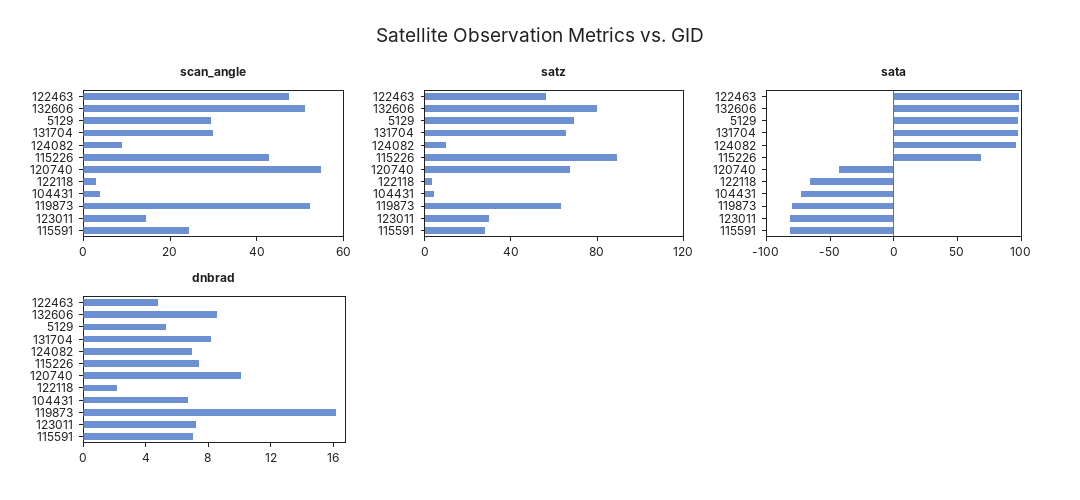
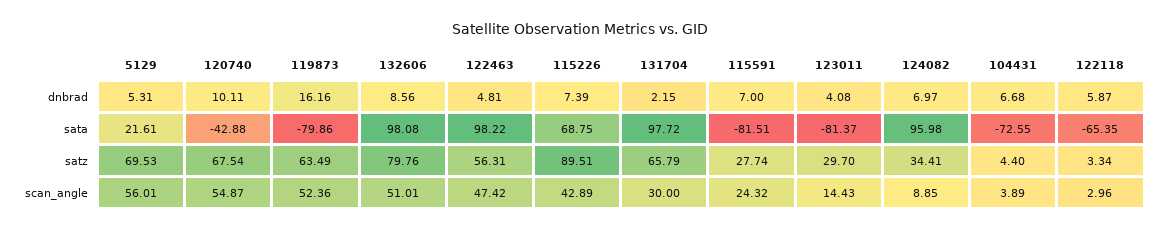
scan_angle, 5129: 30 -> 56.01
satz, 124082: 10 -> 34.41
sata, 5129: 100 -> 21.61
dnbrad, 131704: 8 -> 2.15
dnbrad, 122118: 2 -> 5.87
dnbrad, 123011: 7 -> 4.08

